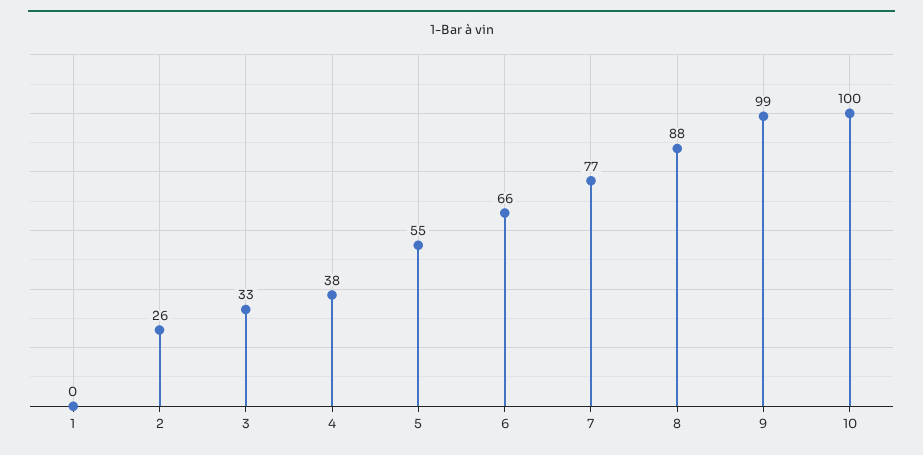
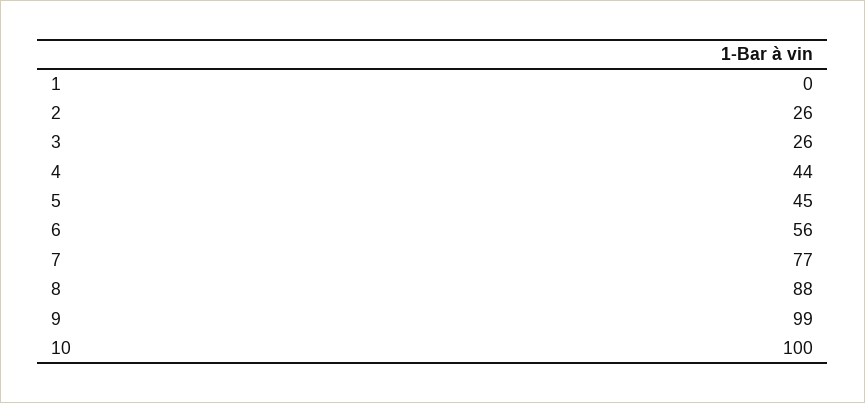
3: 33 -> 26
4: 38 -> 44
5: 55 -> 45
6: 66 -> 56

